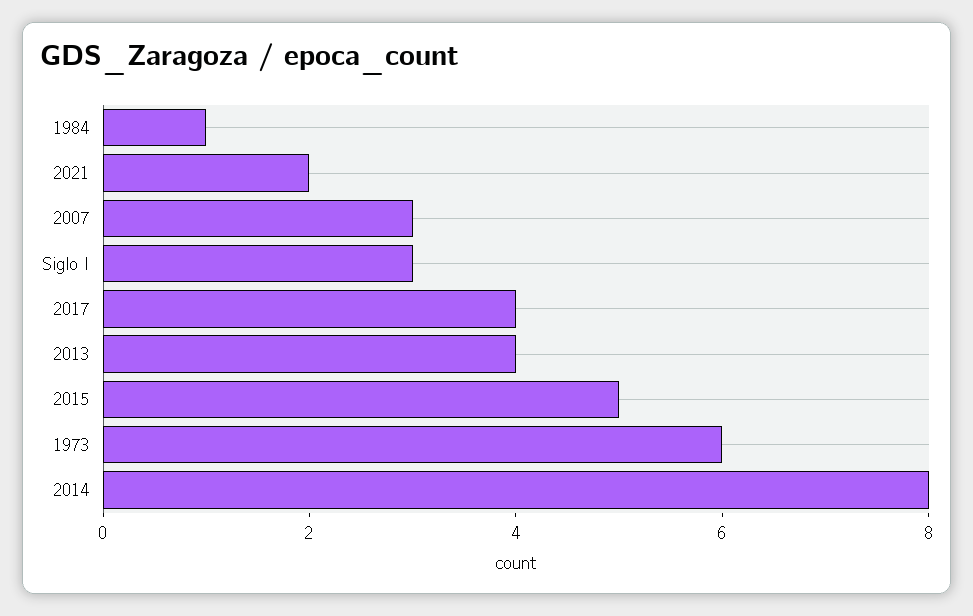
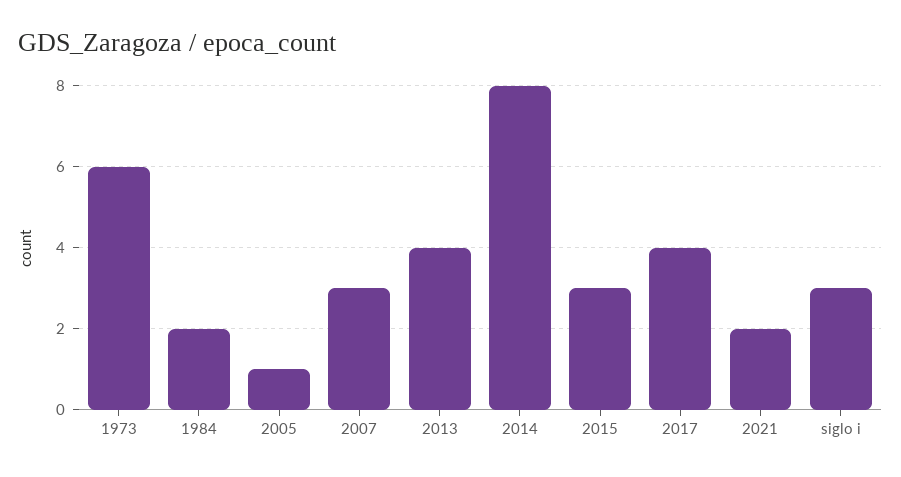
1984: 1 -> 2
2015: 5 -> 3
2005: none -> 1

